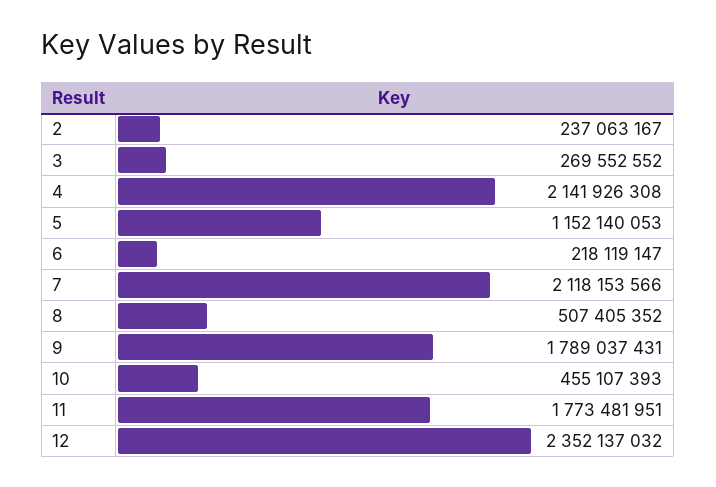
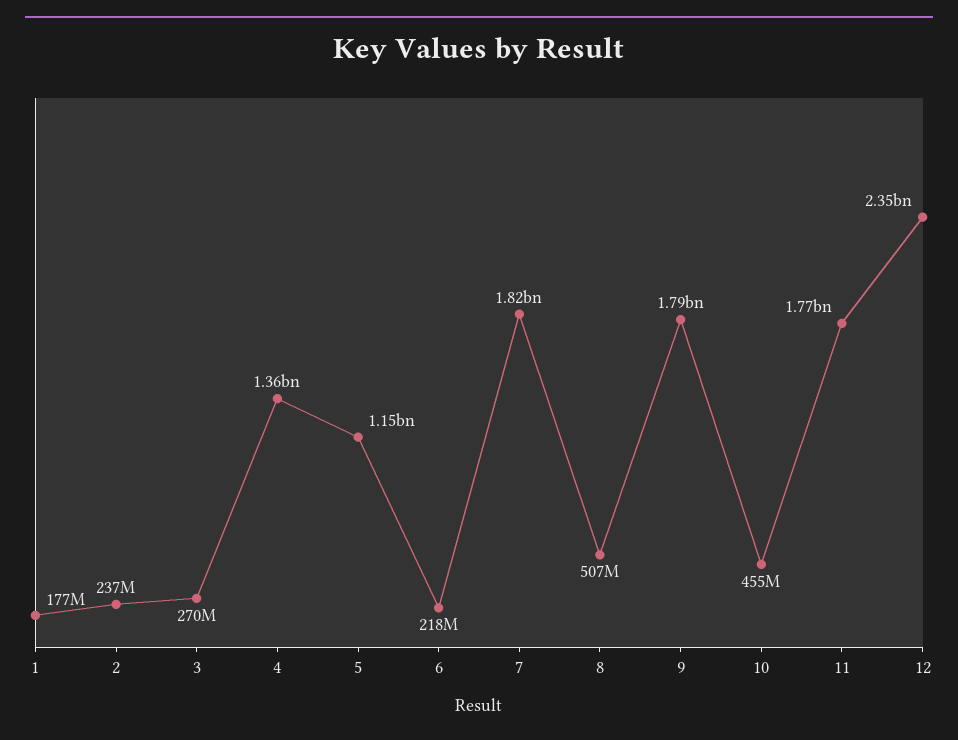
4: 2141926308 -> 1360000000
7: 2118153566 -> 1820000000
1: none -> 177000000

